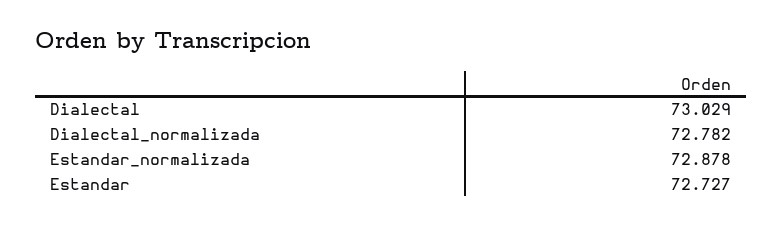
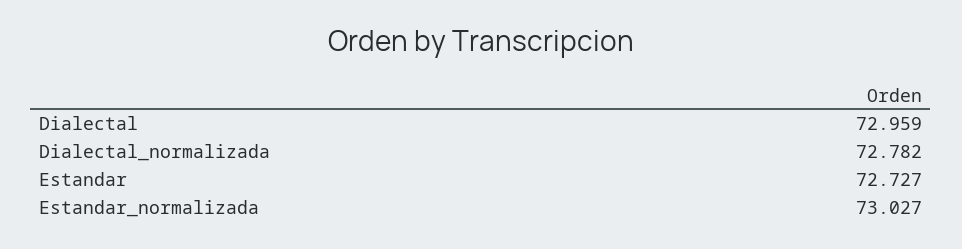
Dialectal: 73.029 -> 72.959
Estandar_normalizada: 72.878 -> 73.027

